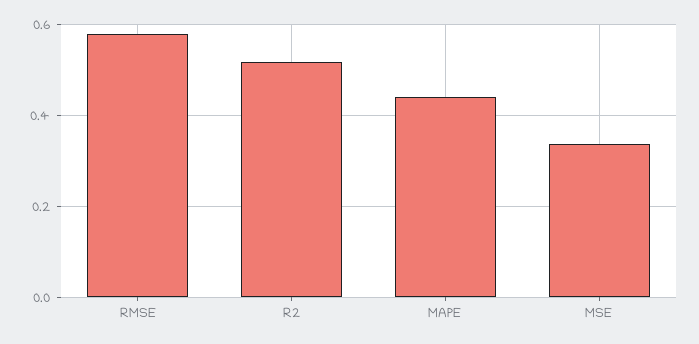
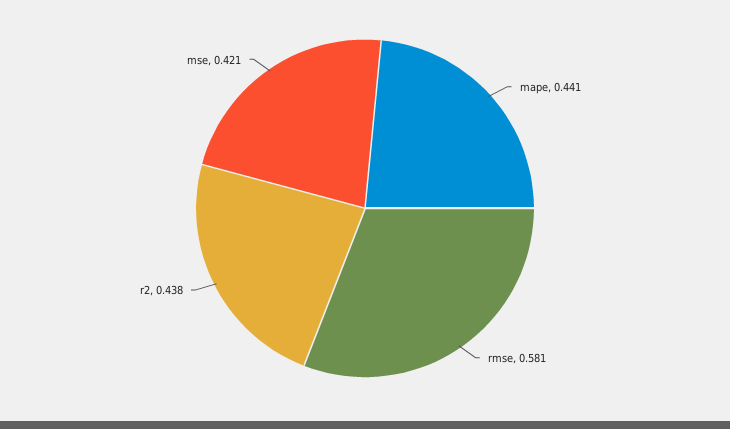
R2: 0.52 -> 0.438
MSE: 0.34 -> 0.421

